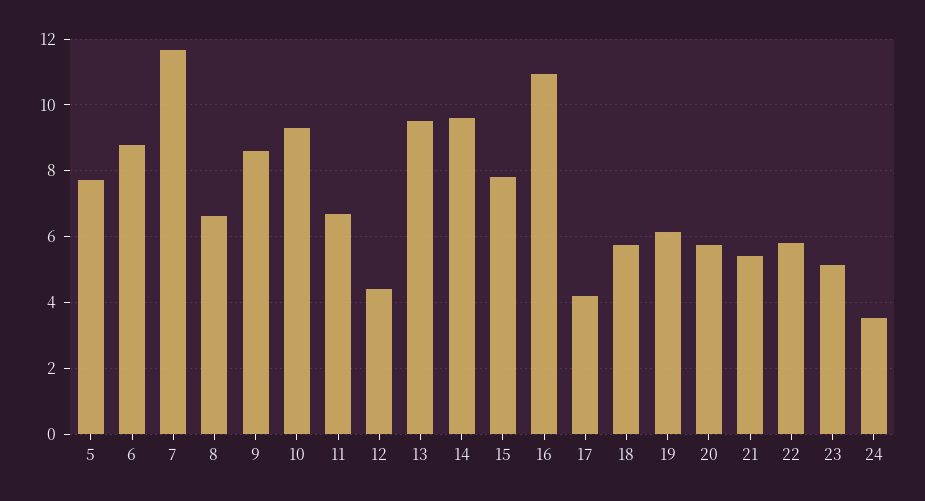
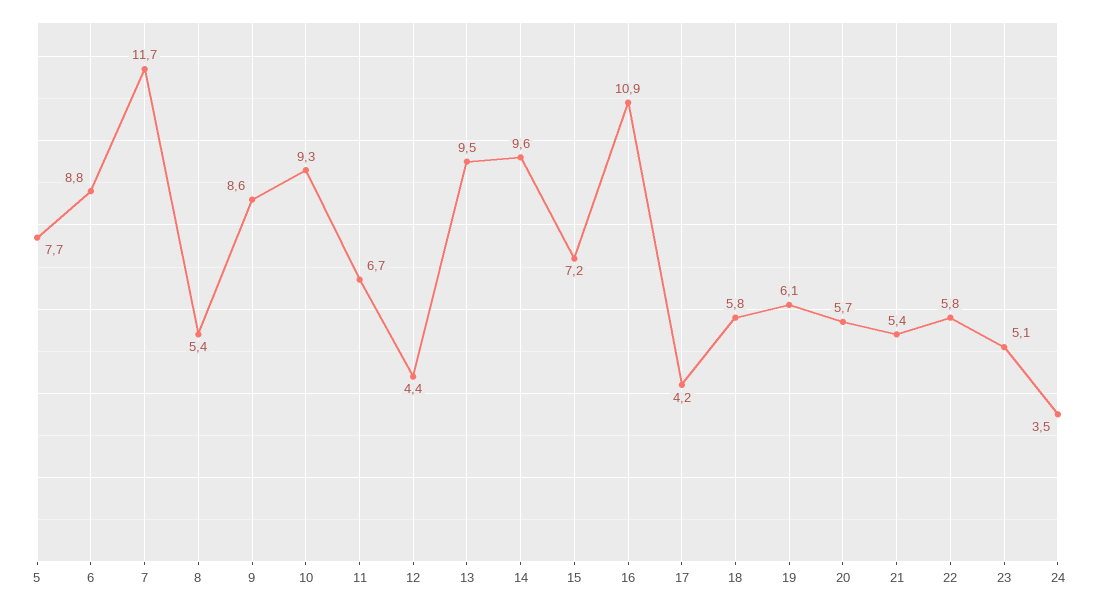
8: 6.6 -> 5.4
15: 7.8 -> 7.2

